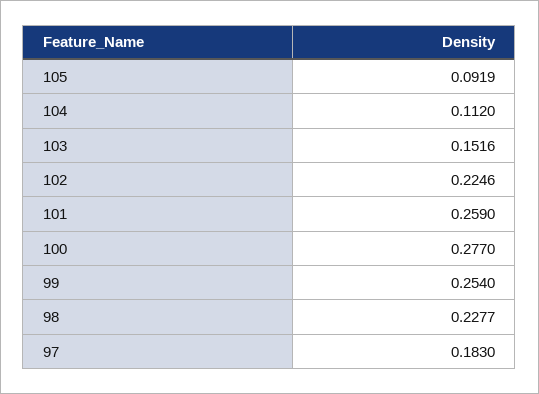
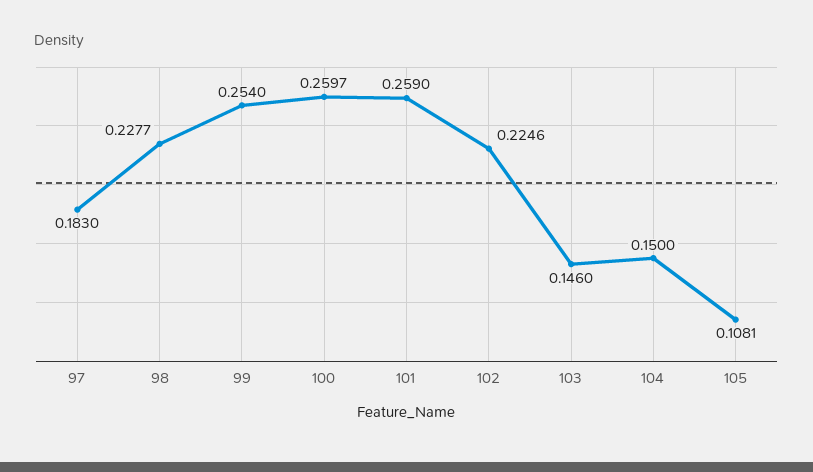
105: 0.0919 -> 0.1081
104: 0.112 -> 0.15
103: 0.1516 -> 0.146
100: 0.277 -> 0.2597

